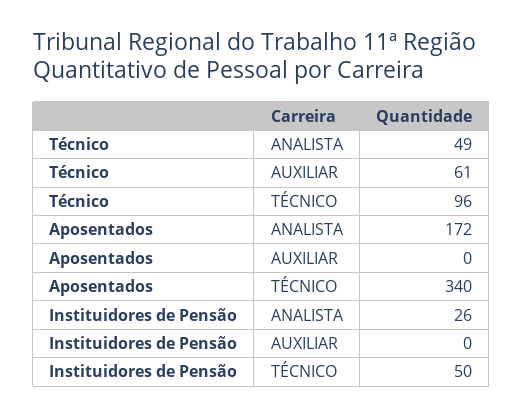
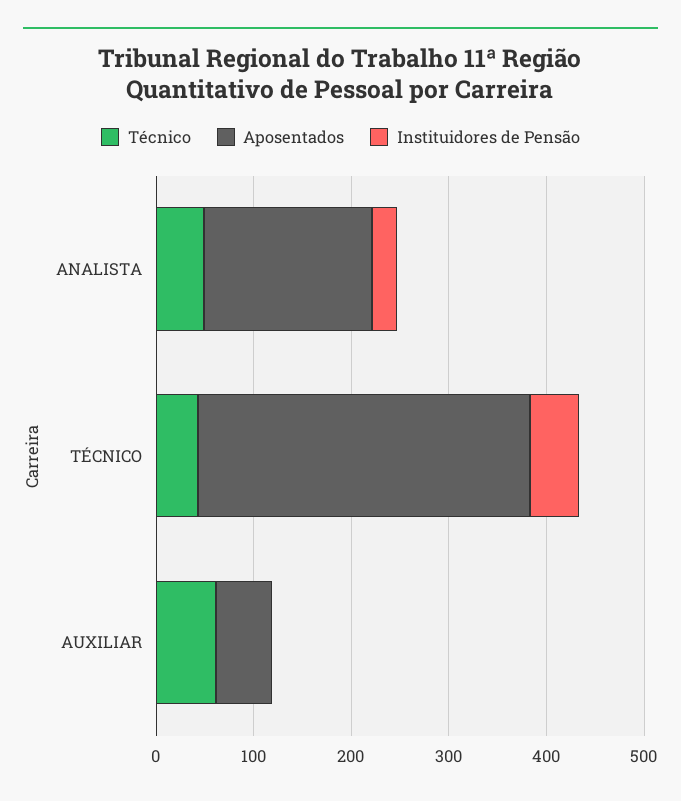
Técnico, TÉCNICO: 96 -> 40
Aposentados, AUXILIAR: 0 -> 60

